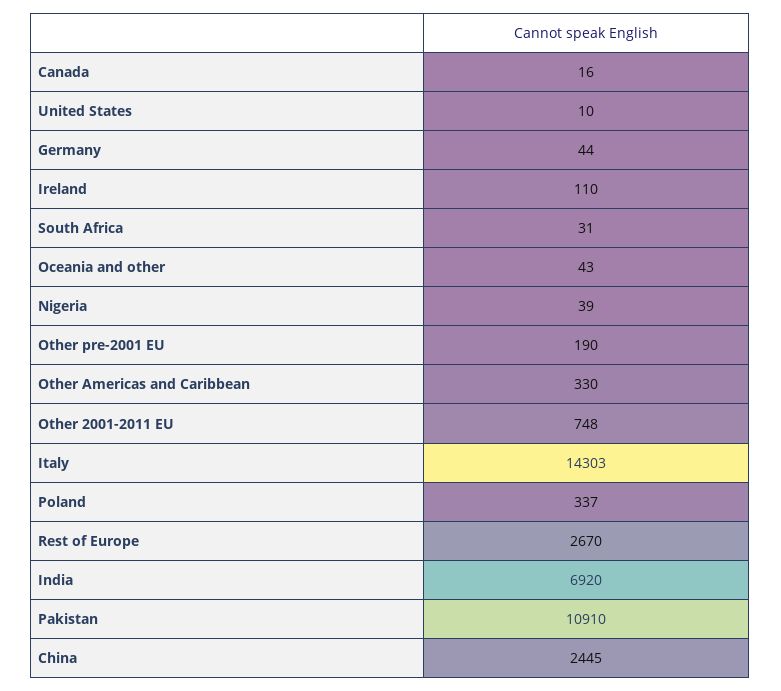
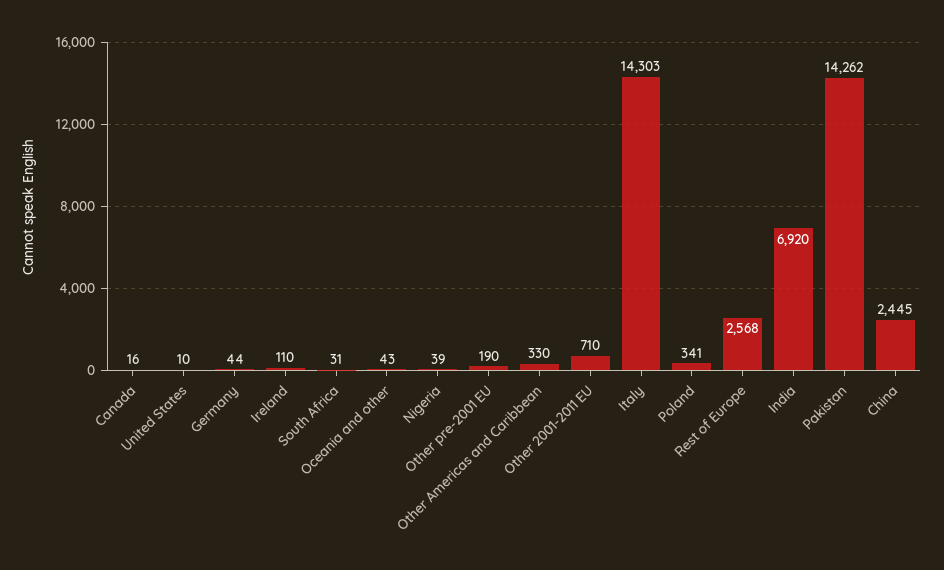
Other 2001-2011 EU: 748 -> 710
Poland: 337 -> 341
Rest of Europe: 2670 -> 2568
Pakistan: 10910 -> 14262

